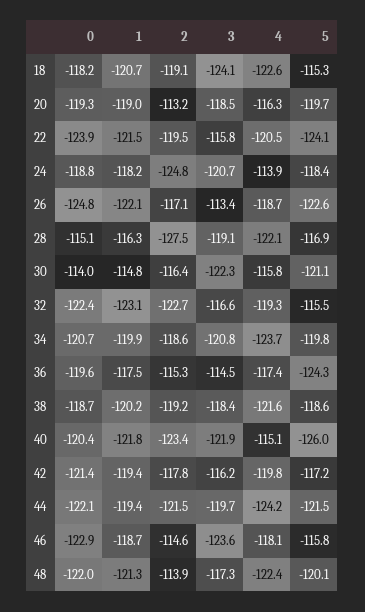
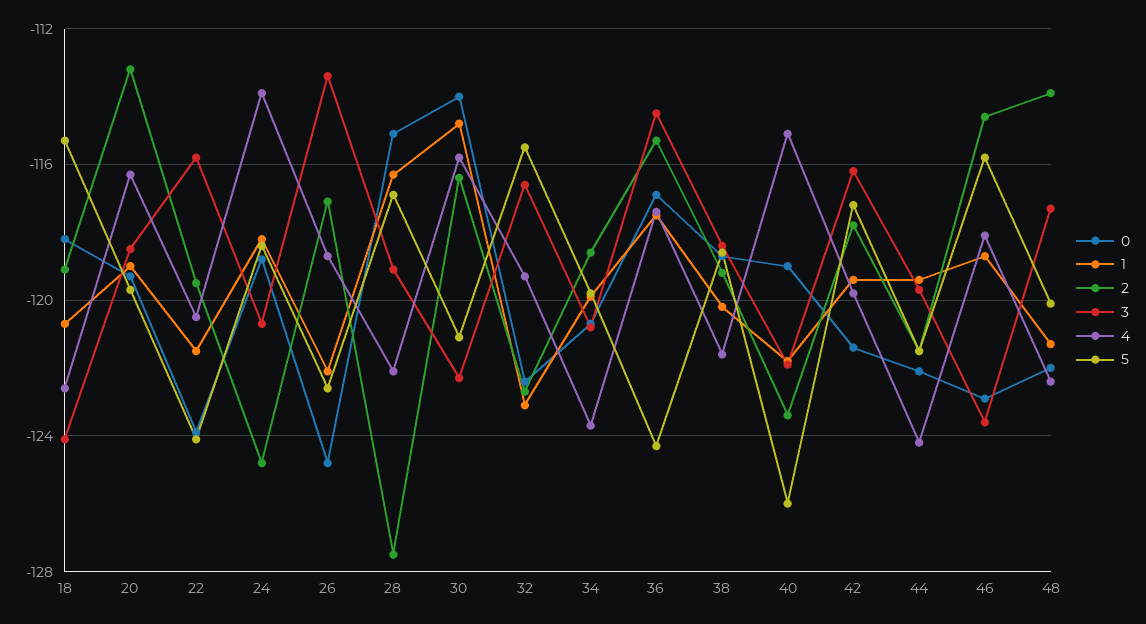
0, 36: -119.6 -> -117
0, 40: -120.4 -> -119

